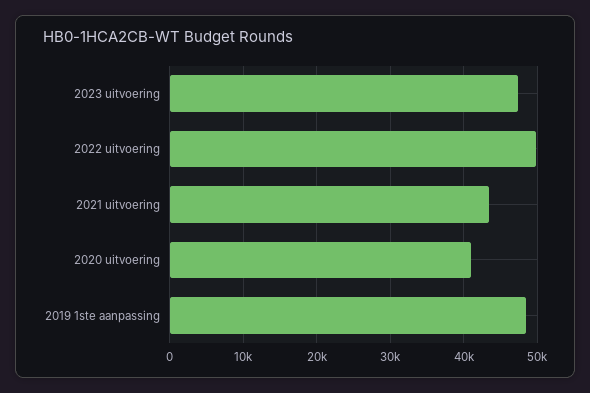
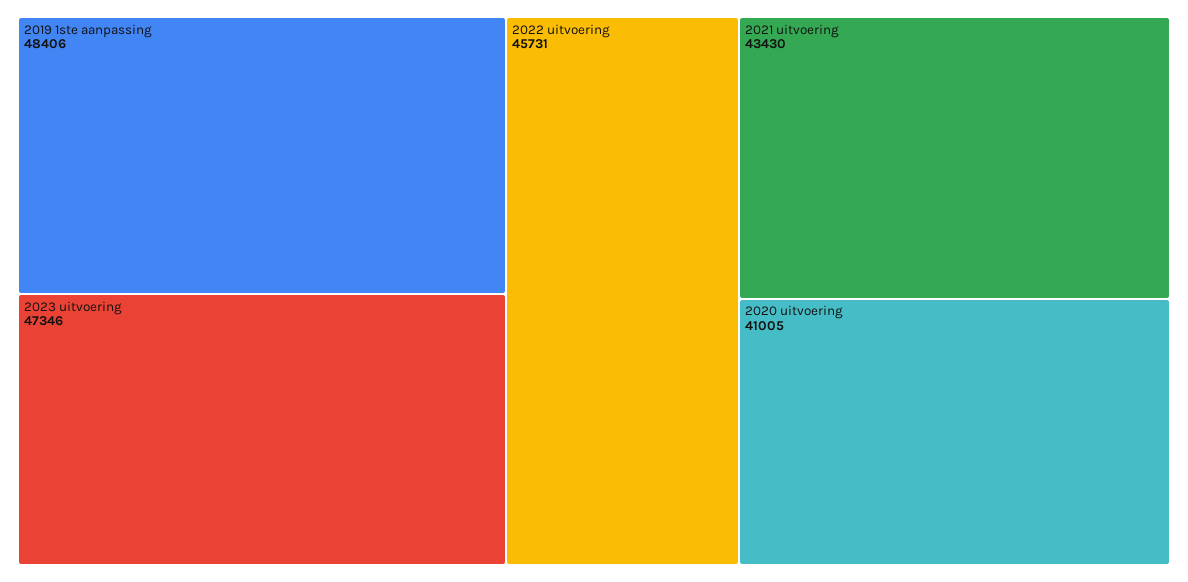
2022 uitvoering: 50000 -> 45731

